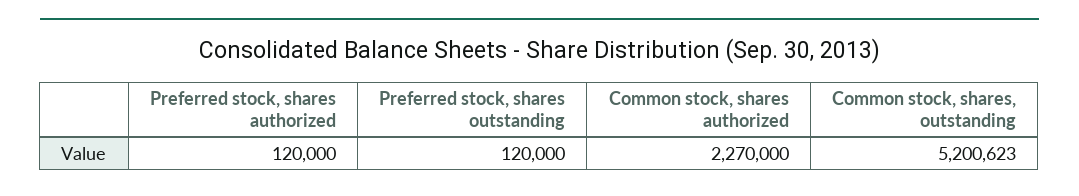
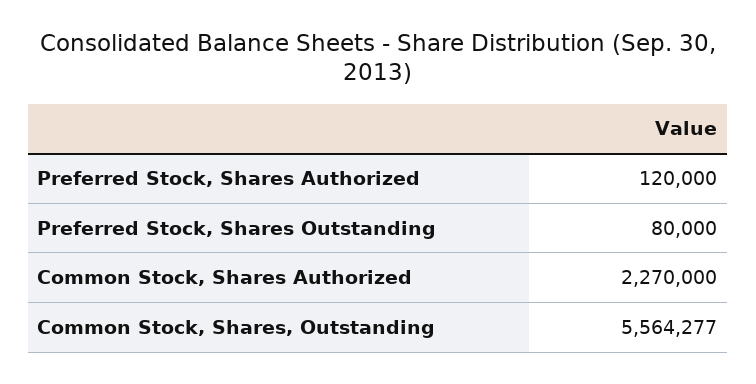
Preferred stock, shares outstanding: 120000 -> 80000
Common stock, shares, outstanding: 5200623 -> 5564277

